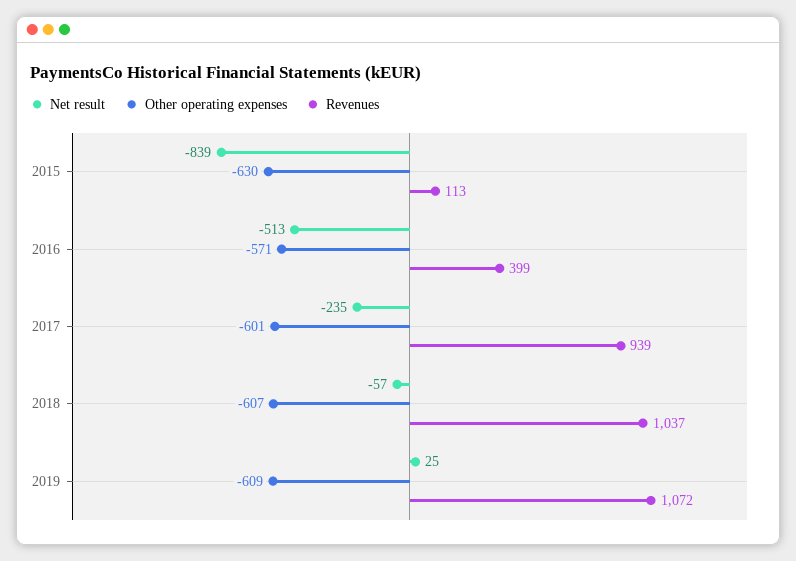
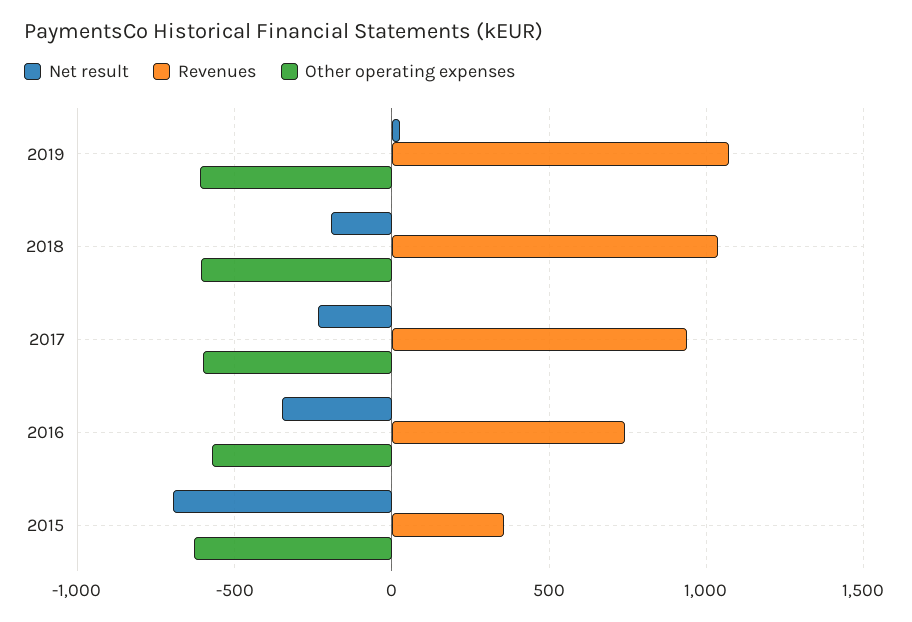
Net result, 2015: -839 -> -700
Revenues, 2015: 113 -> 350
Net result, 2016: -513 -> -350
Revenues, 2016: 399 -> 750
Net result, 2018: -57 -> -200

